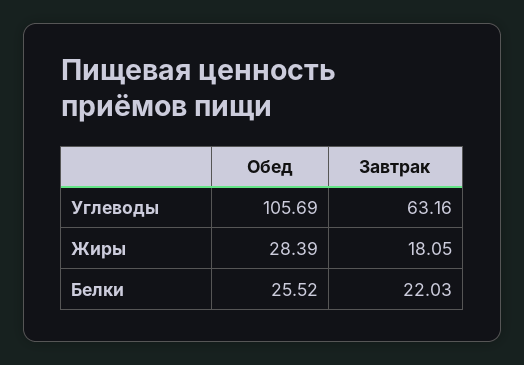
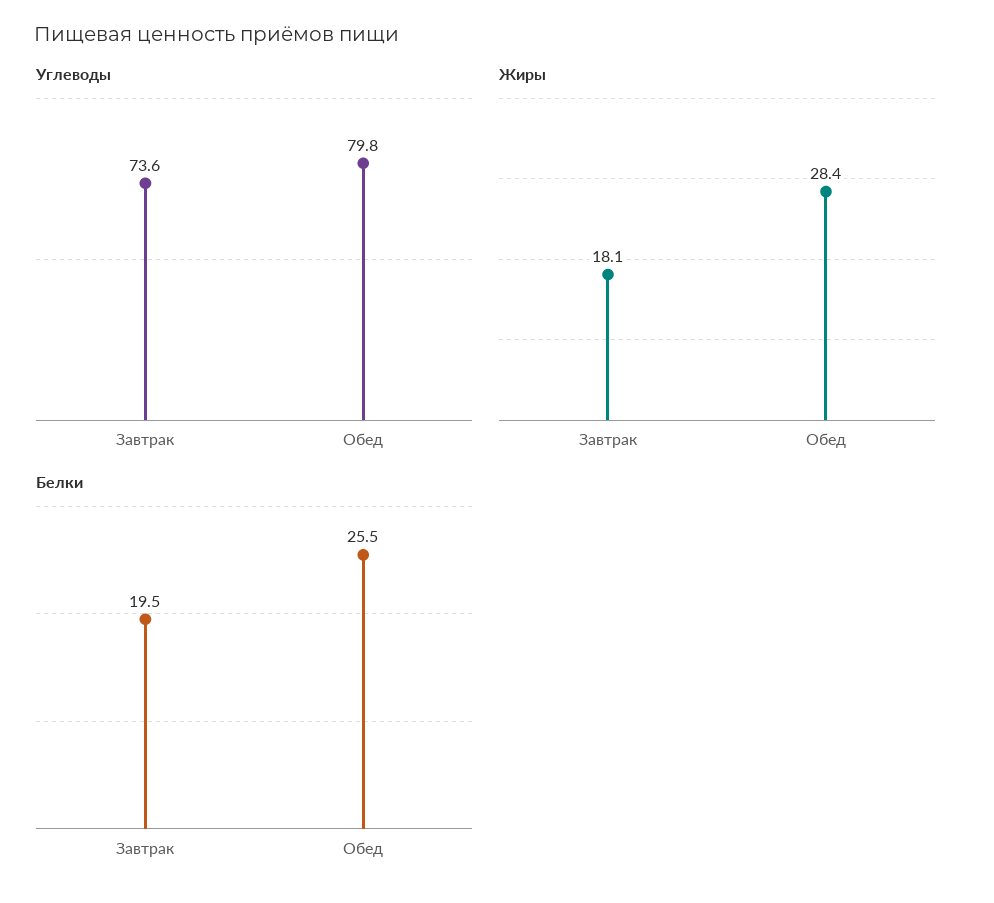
Углеводы, Обед: 105.69 -> 79.8
Углеводы, Завтрак: 63.16 -> 73.6
Белки, Завтрак: 22.03 -> 19.5

